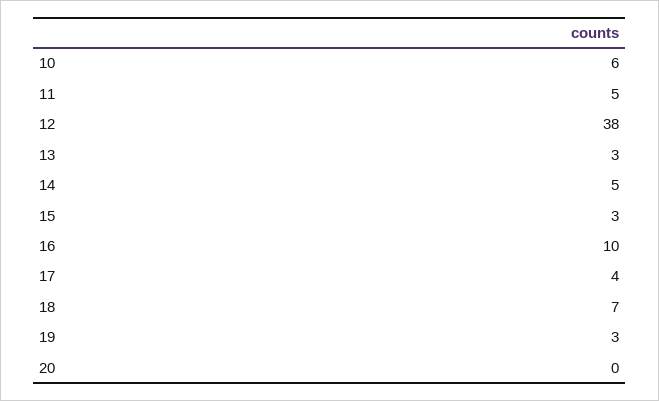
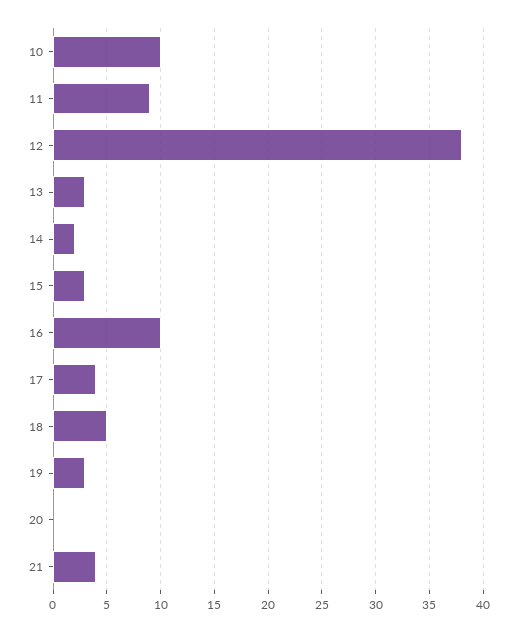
10: 6 -> 10
11: 5 -> 9
14: 5 -> 2
18: 7 -> 5
21: none -> 4

